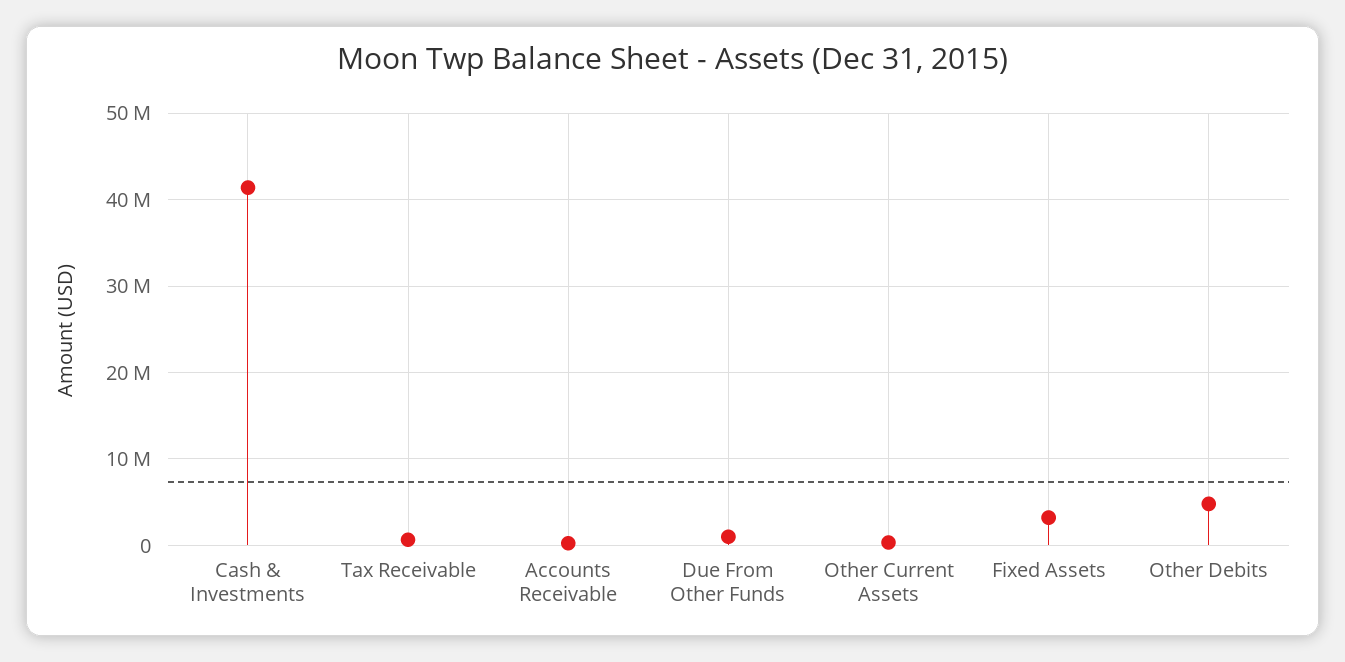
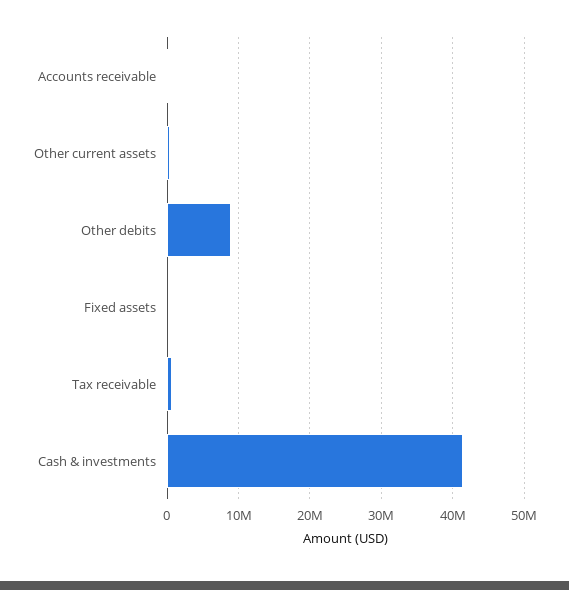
Due From Other Funds: 1000000 -> none
Fixed Assets: 3000000 -> 0
Other Debits: 5000000 -> 9000000

